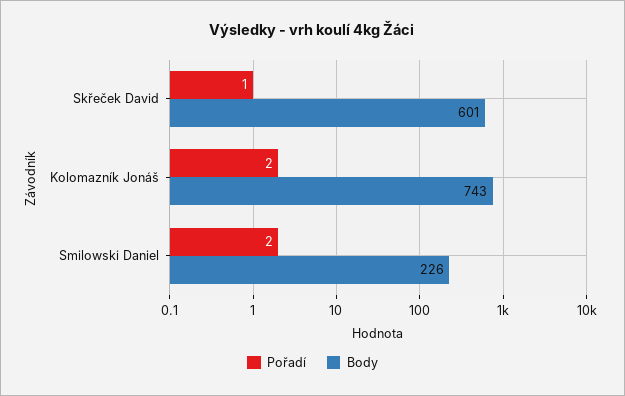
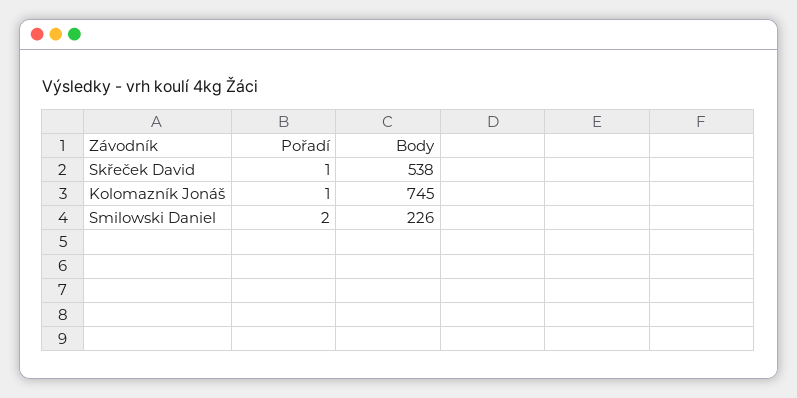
Body, Skřeček David: 601 -> 538
Pořadí, Kolomazník Jonáš: 2 -> 1
Body, Kolomazník Jonáš: 743 -> 745

